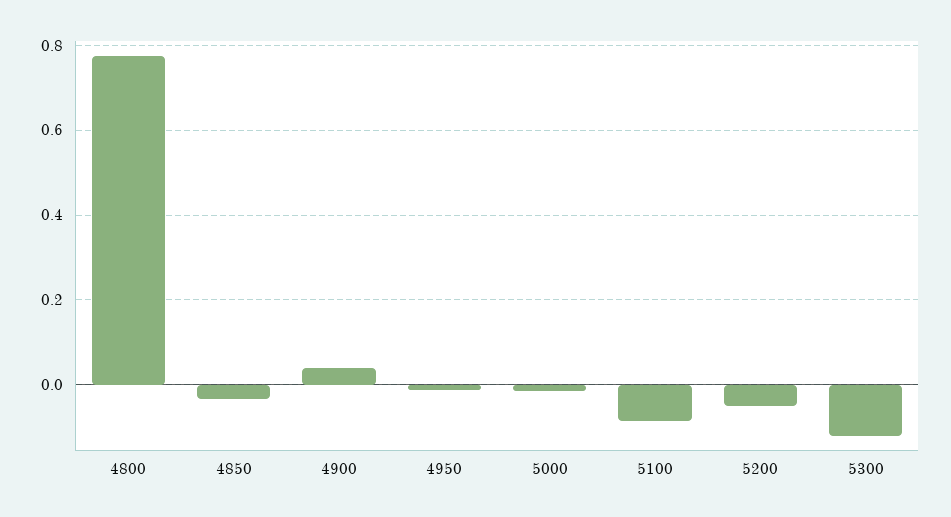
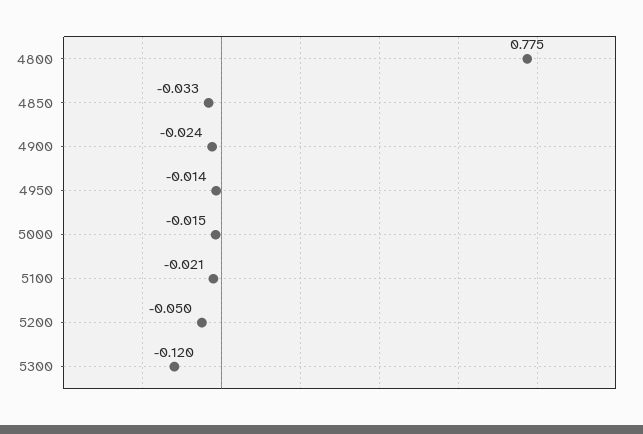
4900: 0.04 -> -0.024
5100: -0.08 -> -0.021

